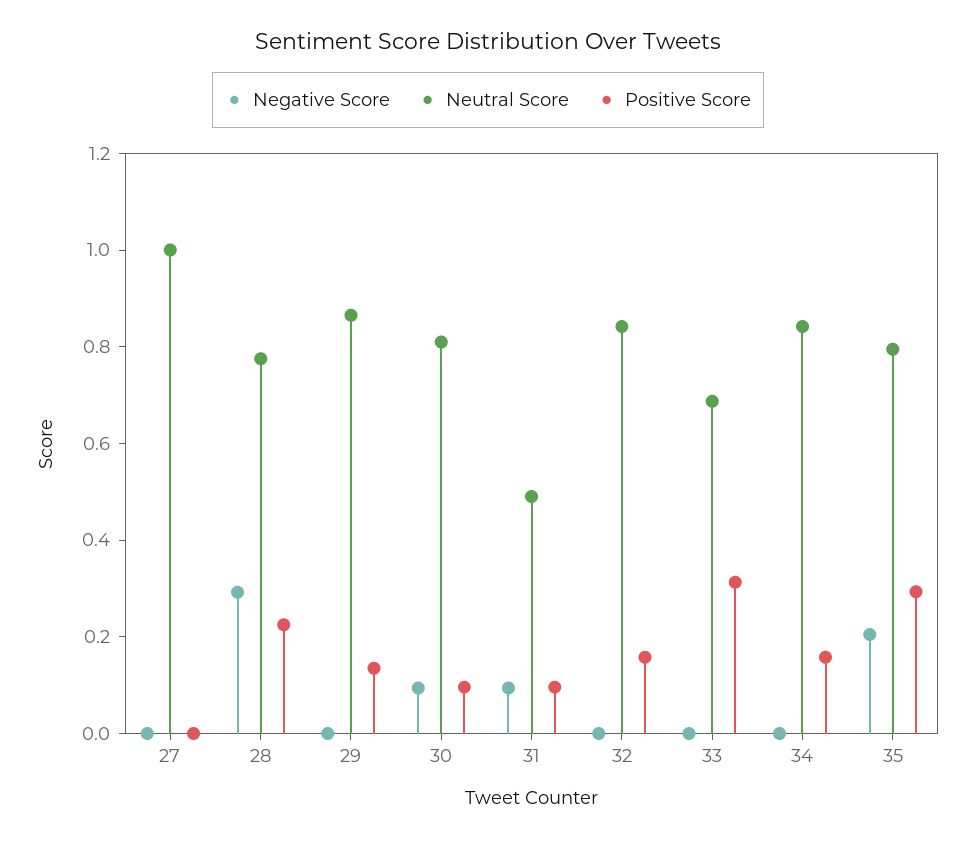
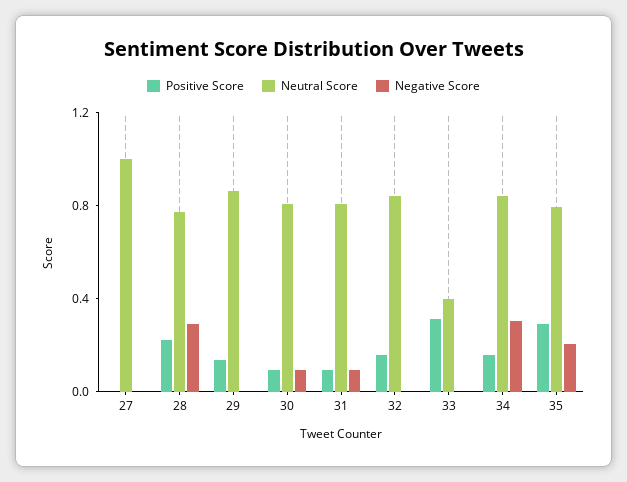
Neutral Score, 31: 0.5 -> 0.8
Neutral Score, 33: 0.7 -> 0.4
Negative Score, 34: 0 -> 0.3

